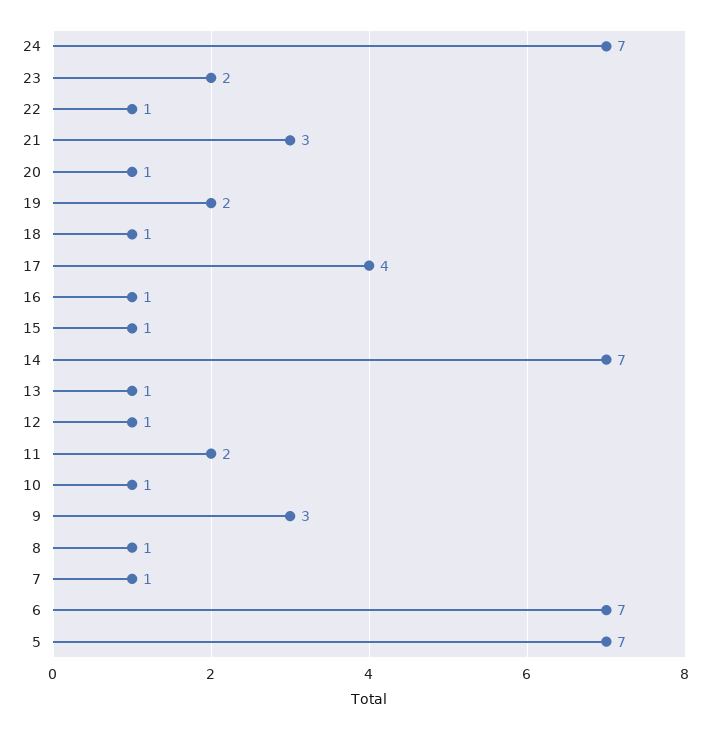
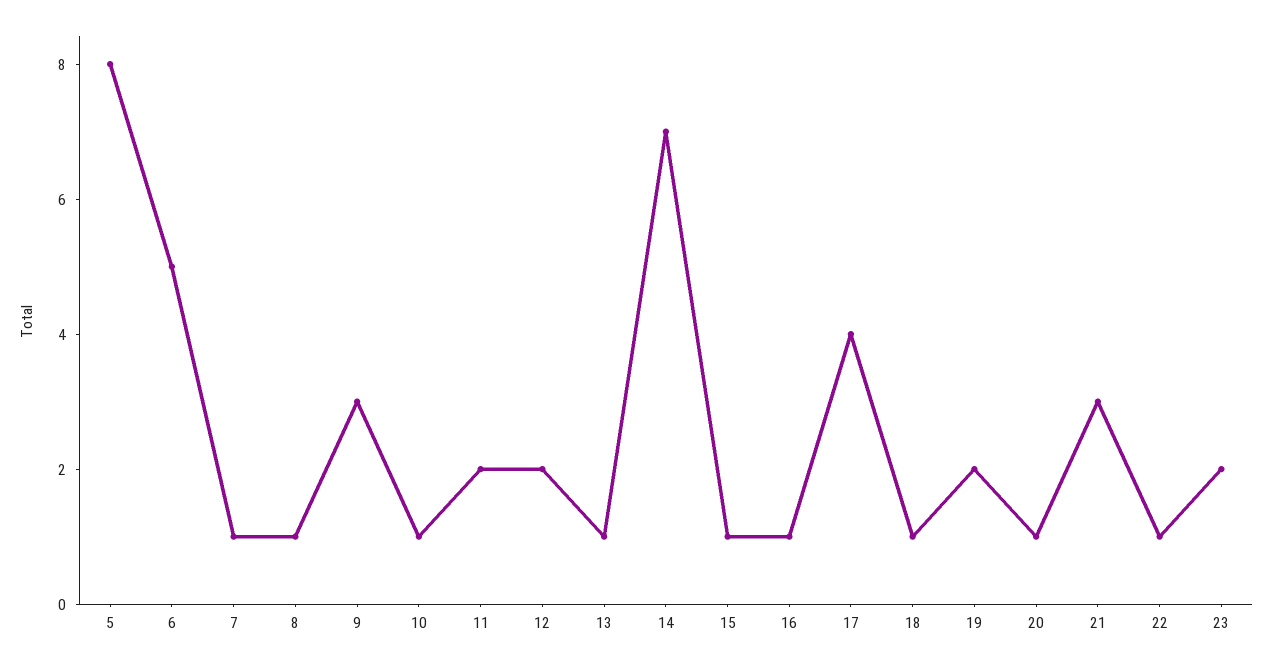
24: 7 -> none
12: 1 -> 2
6: 7 -> 5
5: 7 -> 8

